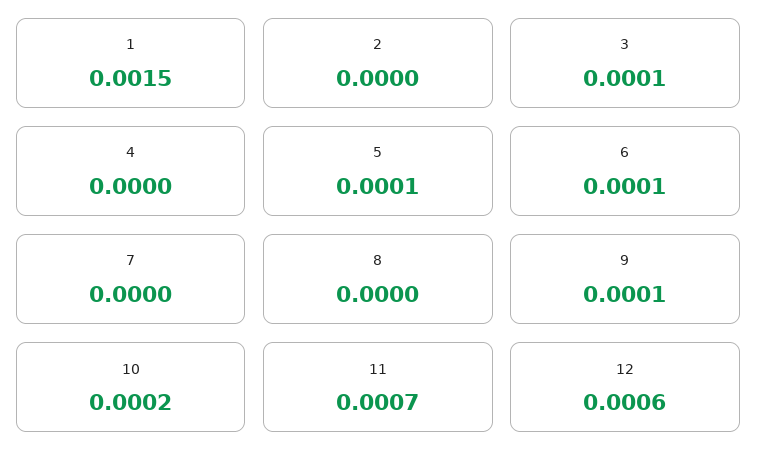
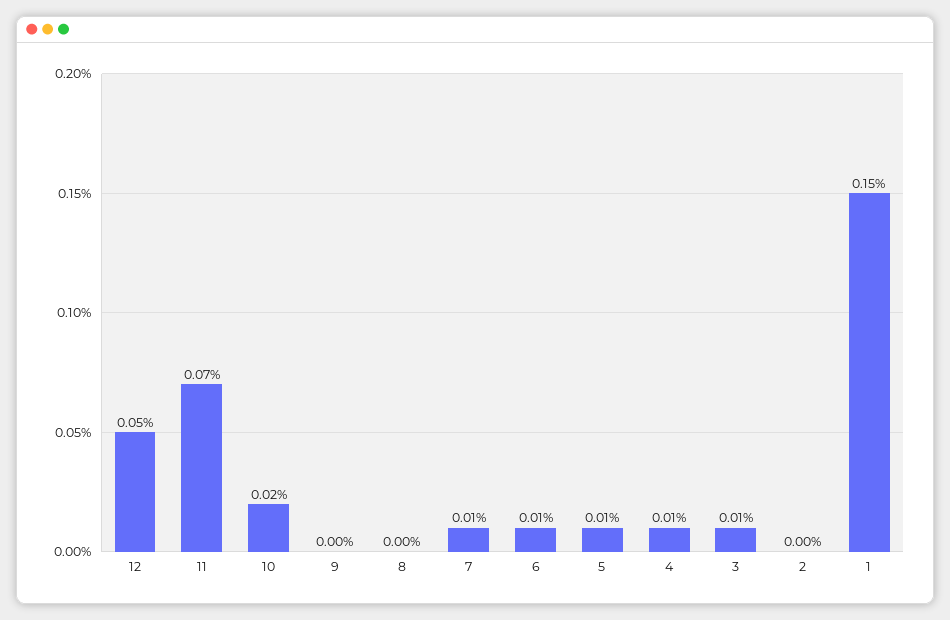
4: 0 -> 0.0001
7: 0 -> 0.0001
9: 0.0001 -> 0
12: 0.0006 -> 0.0005

